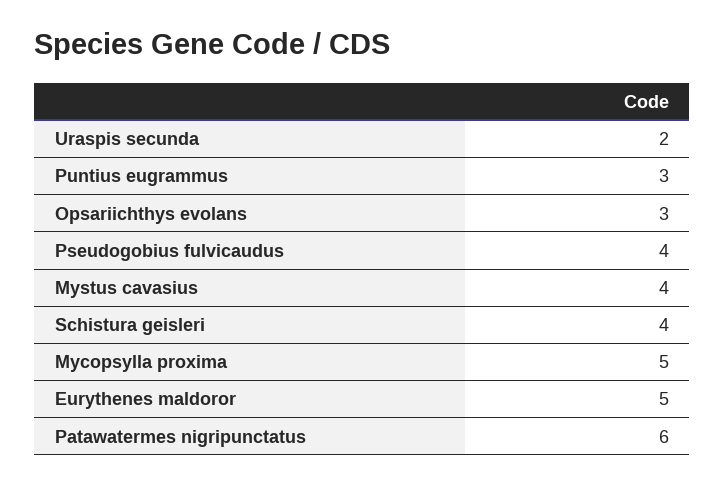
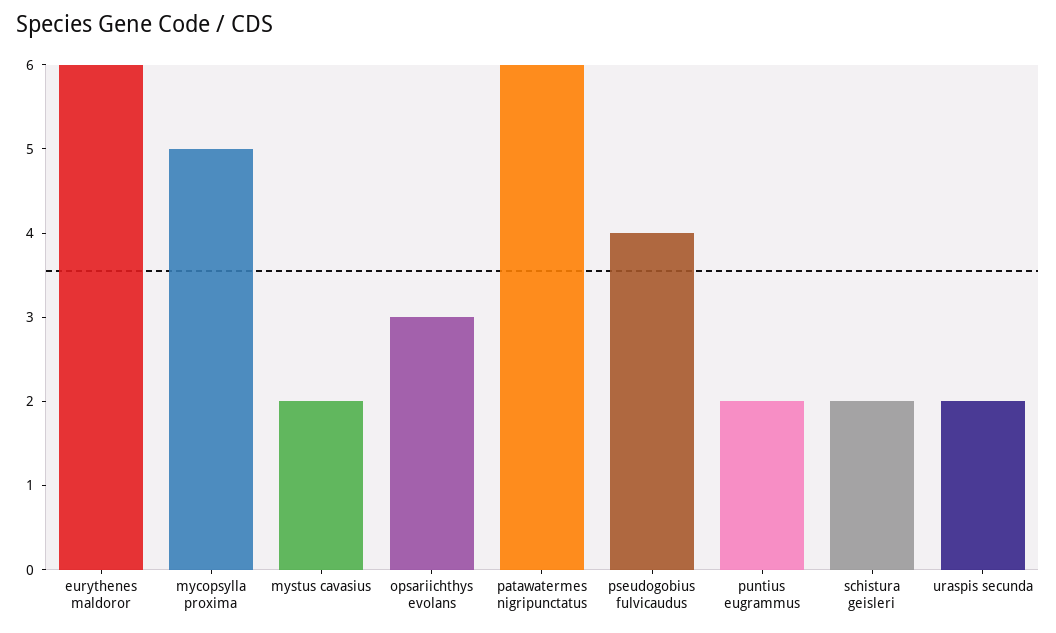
Puntius eugrammus: 3 -> 2
Mystus cavasius: 4 -> 2
Schistura geisleri: 4 -> 2
Eurythenes maldoror: 5 -> 6

